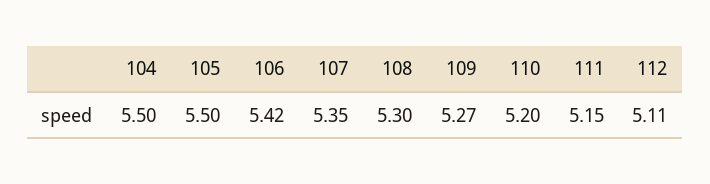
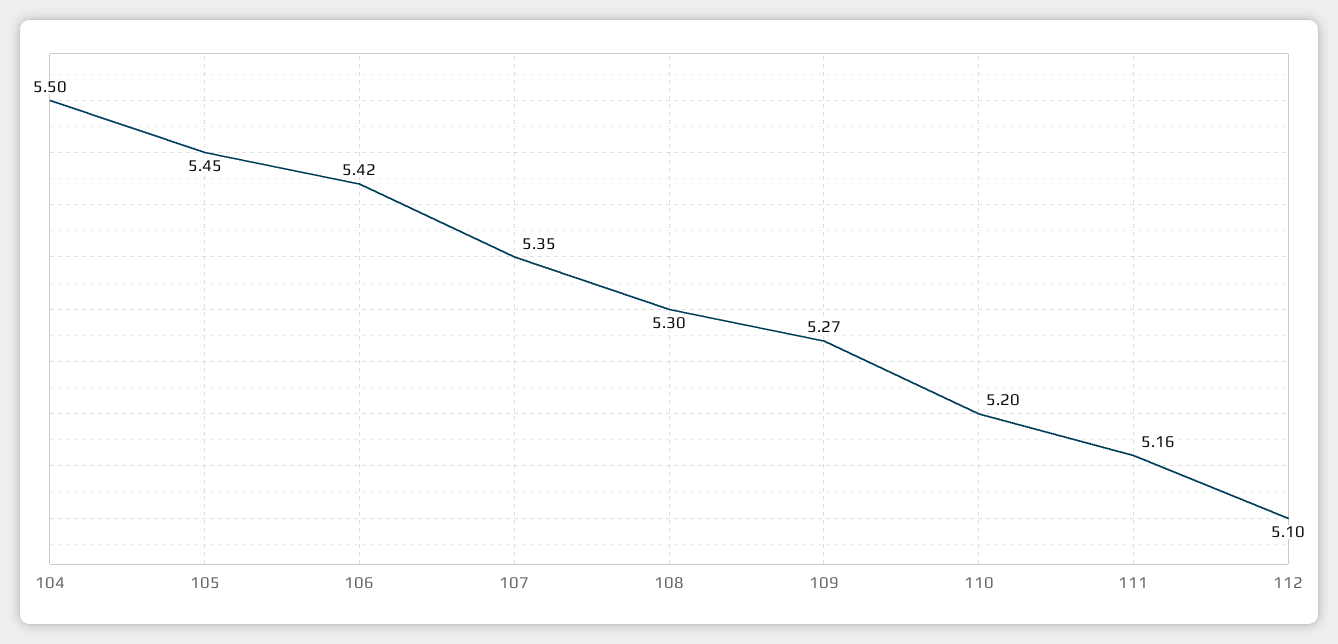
105: 5.5 -> 5.45
111: 5.15 -> 5.16
112: 5.11 -> 5.1

